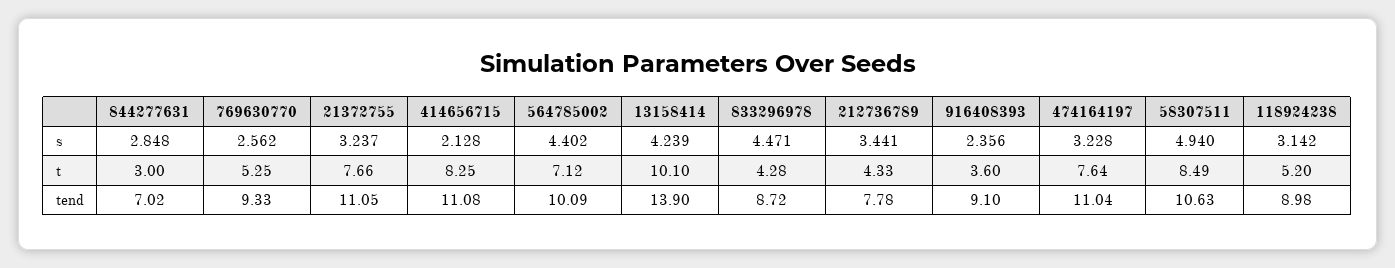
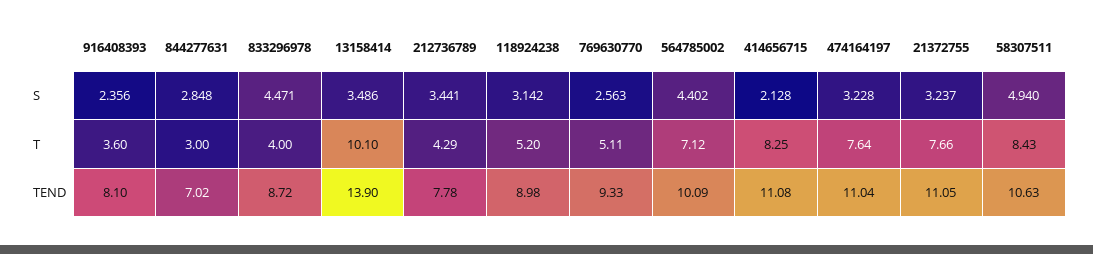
769630770, s: 2.562 -> 2.563
13158414, s: 4.239 -> 3.486
769630770, t: 5.25 -> 5.11
833296978, t: 4.28 -> 4
212736789, t: 4.33 -> 4.29
58307511, t: 8.49 -> 8.43
916408393, tend: 9.1 -> 8.1

